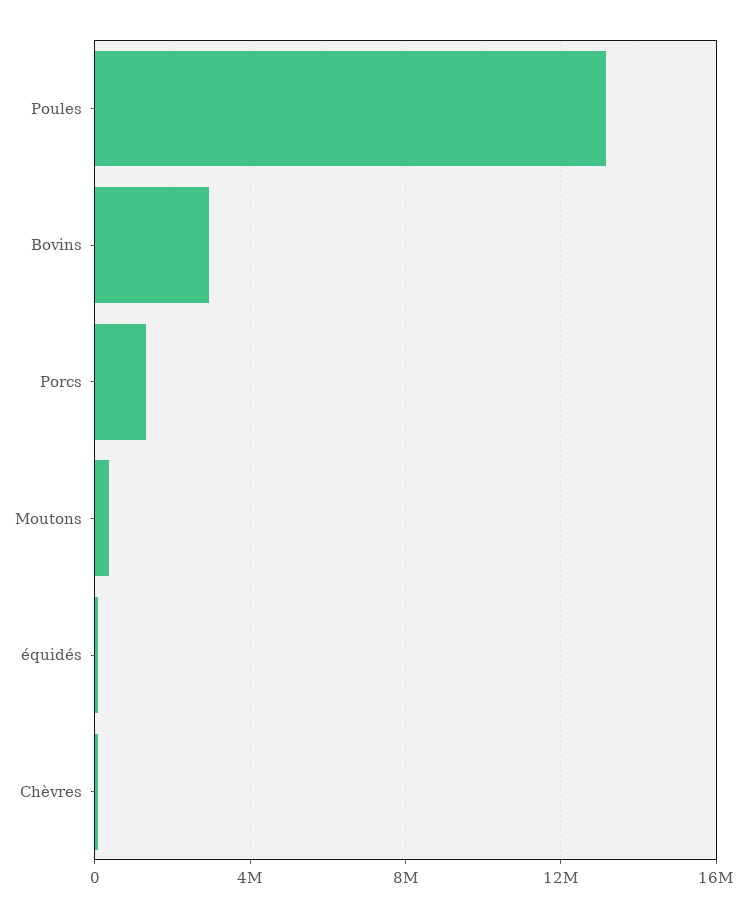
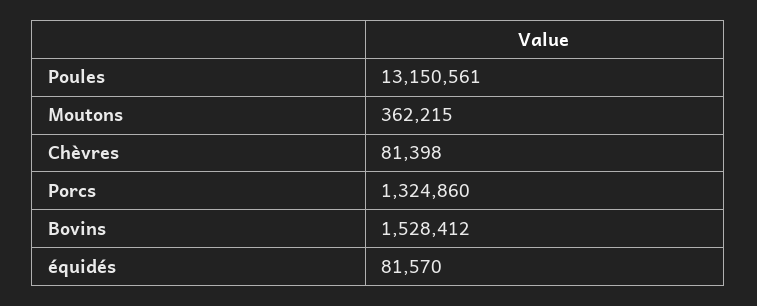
Bovins: 3000000 -> 1528412

